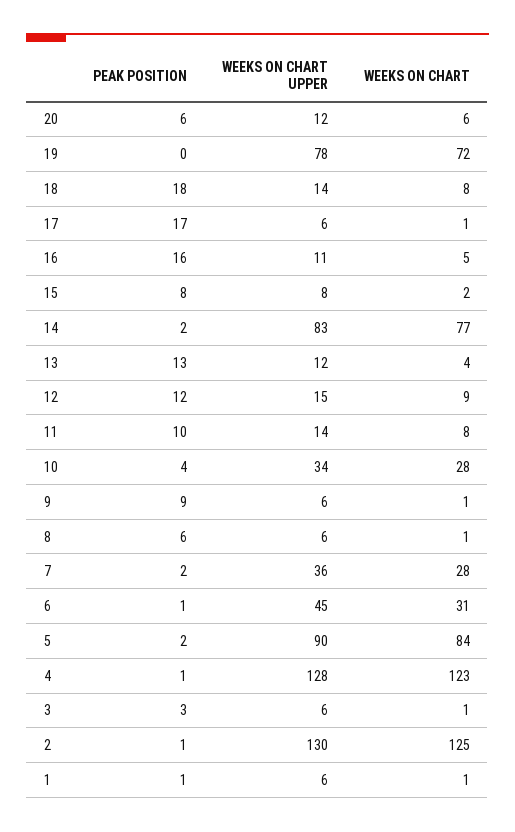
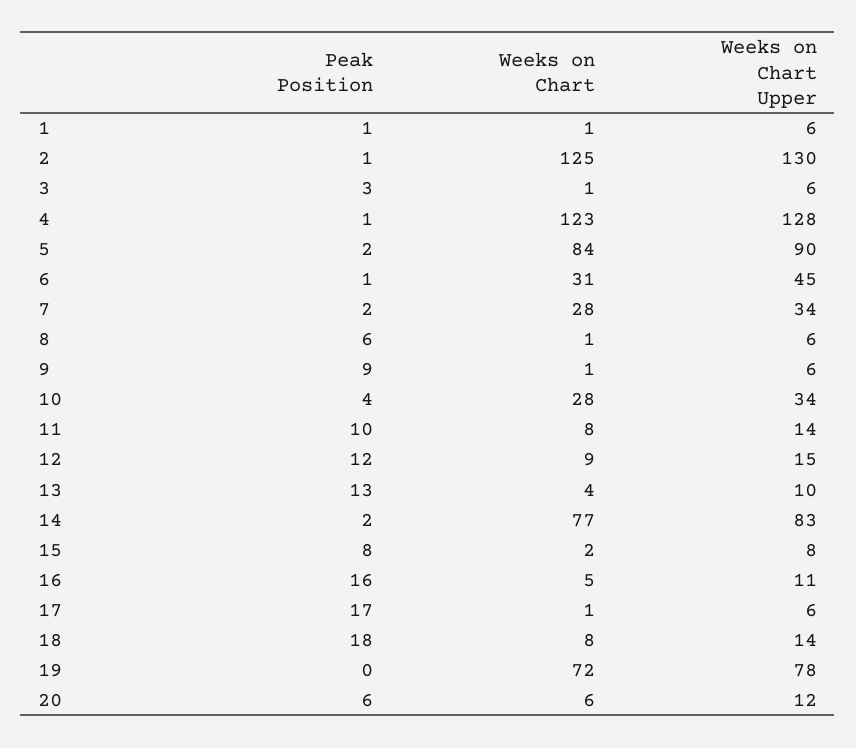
WEEKS ON CHART UPPER, 13: 12 -> 10
WEEKS ON CHART UPPER, 7: 36 -> 34

